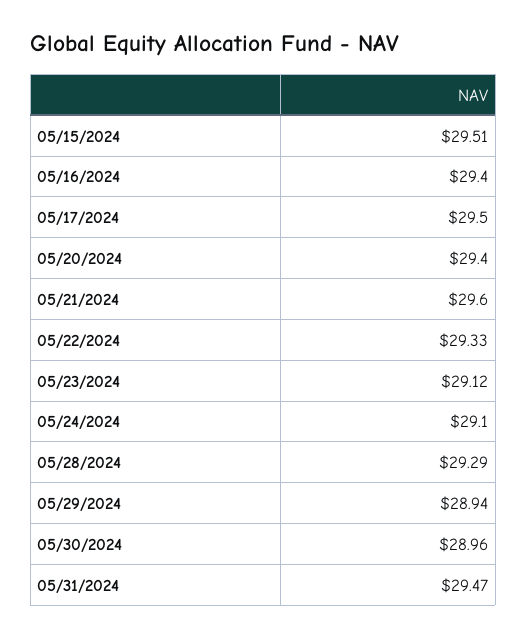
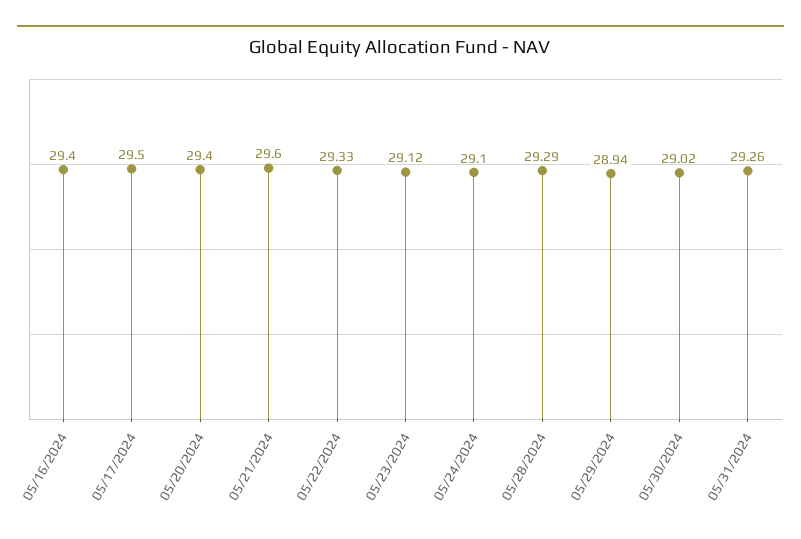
05/15/2024: 29.51 -> none
05/30/2024: 28.96 -> 29.02
05/31/2024: 29.47 -> 29.26

